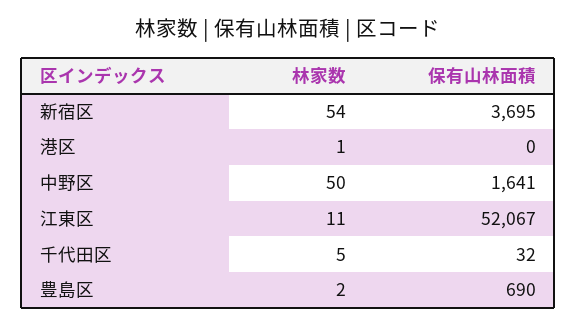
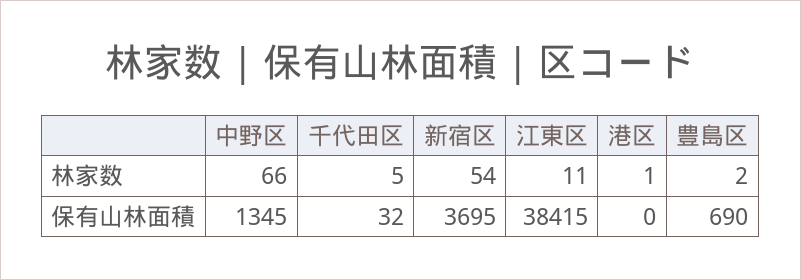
林家数, 中野区: 50 -> 66
保有山林面積, 中野区: 1641 -> 1345
保有山林面積, 江東区: 52067 -> 38415

